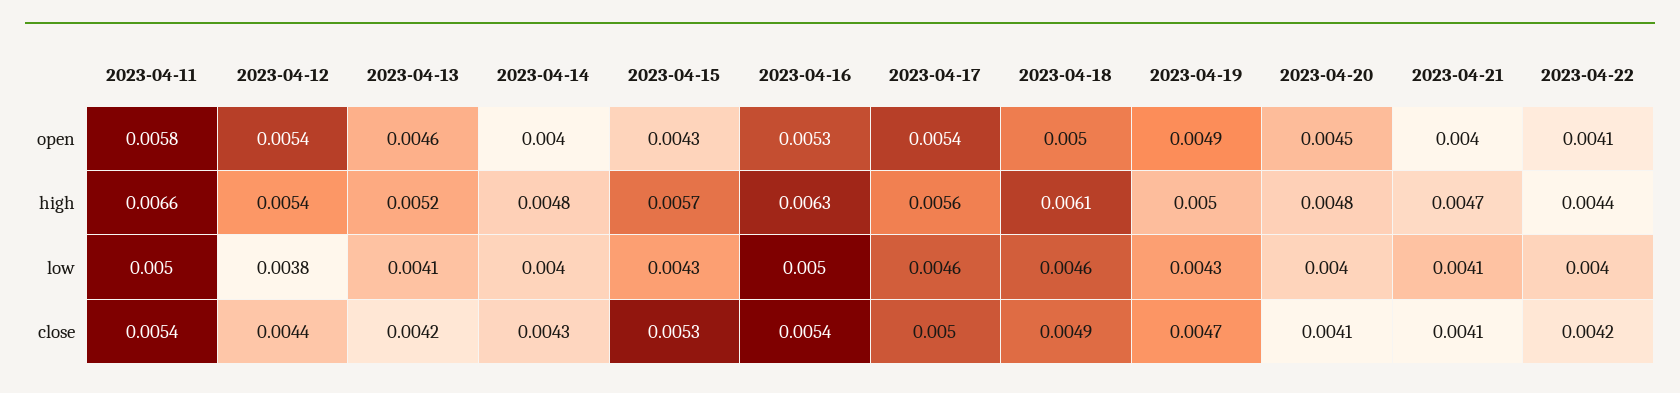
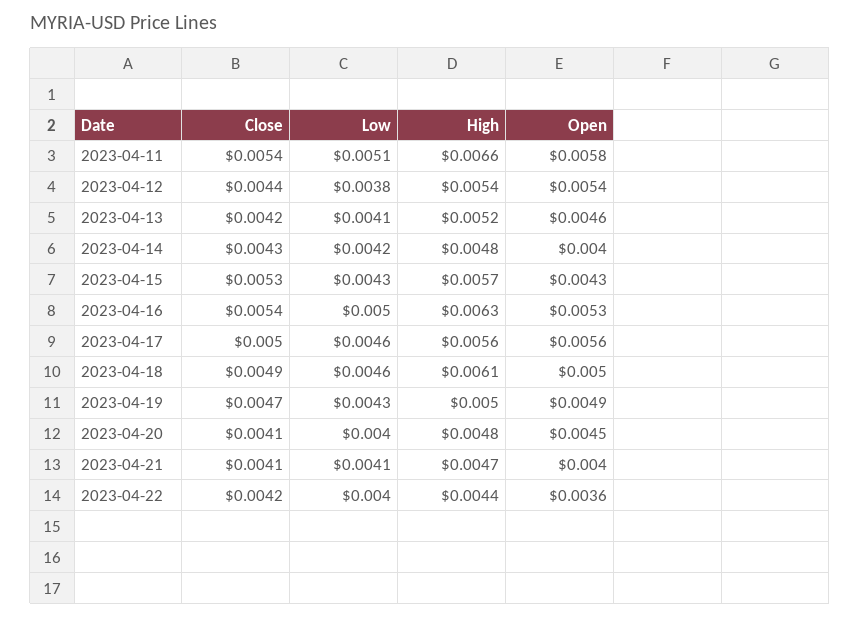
2023-04-17, open: 0.0054 -> 0.0056
2023-04-22, open: 0.0041 -> 0.0036
2023-04-11, low: 0.005 -> 0.0051
2023-04-14, low: 0.004 -> 0.0042

